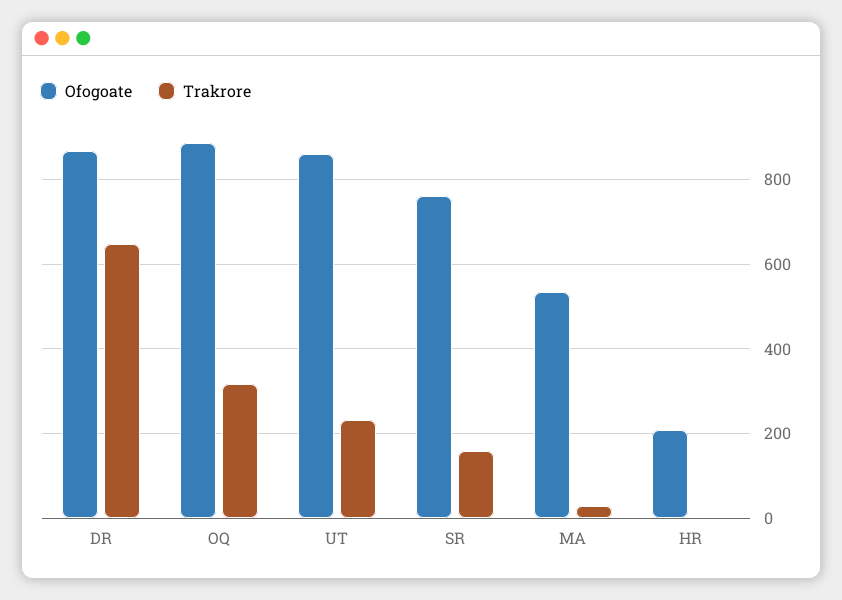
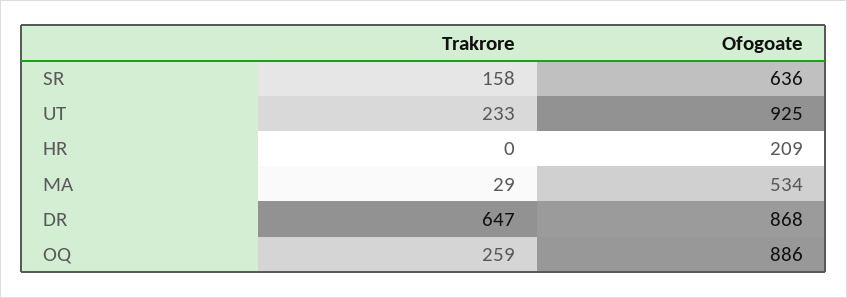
Trakrore, OQ: 320 -> 259
Ofogoate, UT: 860 -> 925
Ofogoate, SR: 760 -> 636

